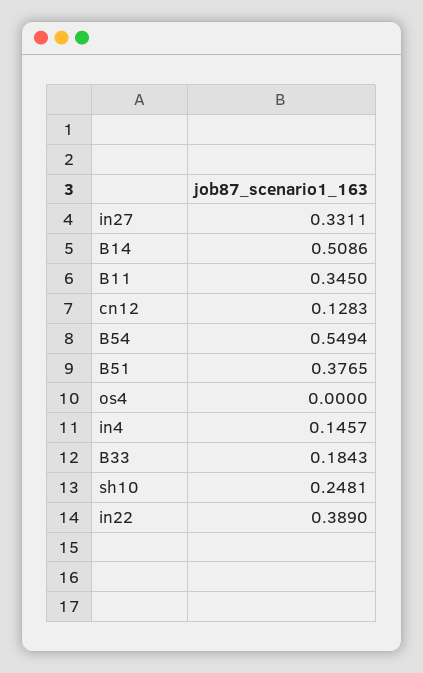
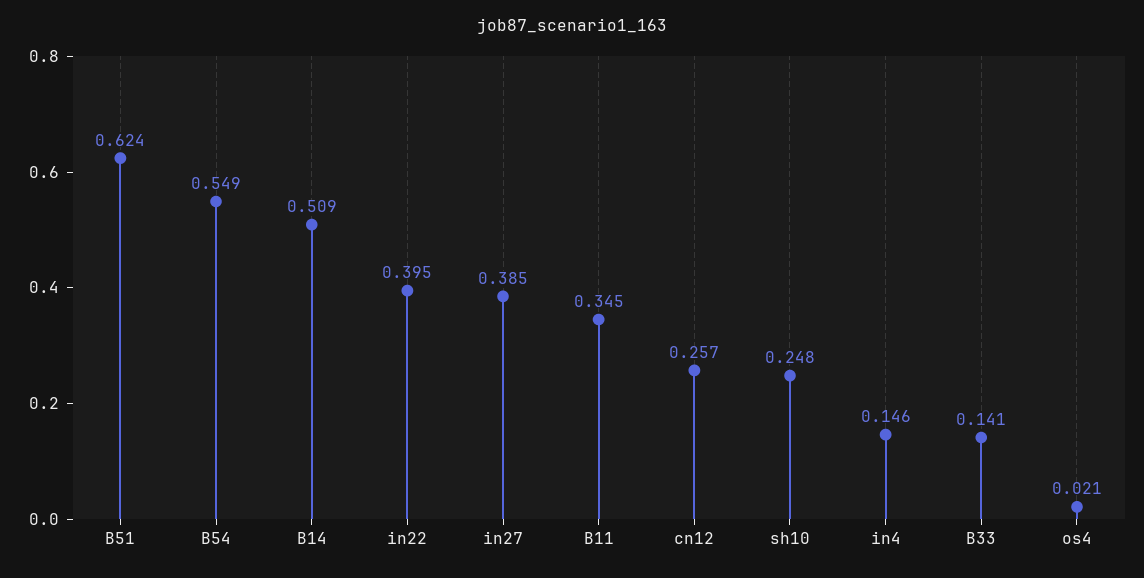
in27: 0.3311 -> 0.385
cn12: 0.1283 -> 0.257
B51: 0.3765 -> 0.624
os4: 0 -> 0.021
B33: 0.1843 -> 0.141
in22: 0.389 -> 0.395

